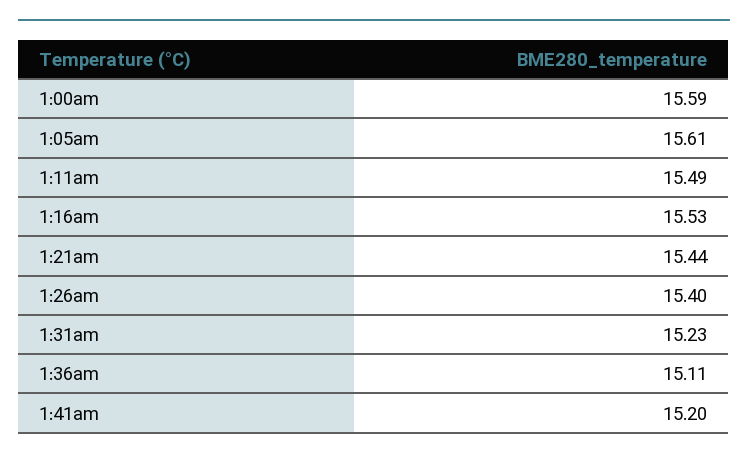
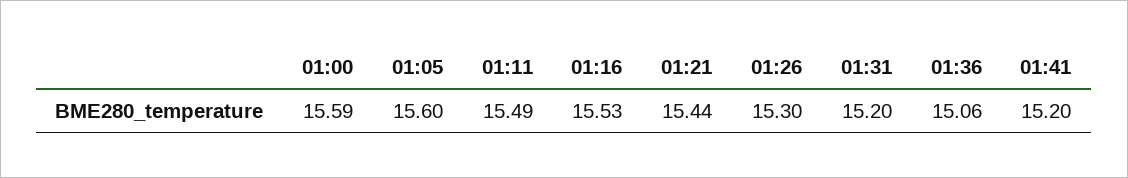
1:05am: 15.61 -> 15.6
1:26am: 15.4 -> 15.3
1:31am: 15.23 -> 15.2
1:36am: 15.11 -> 15.06

